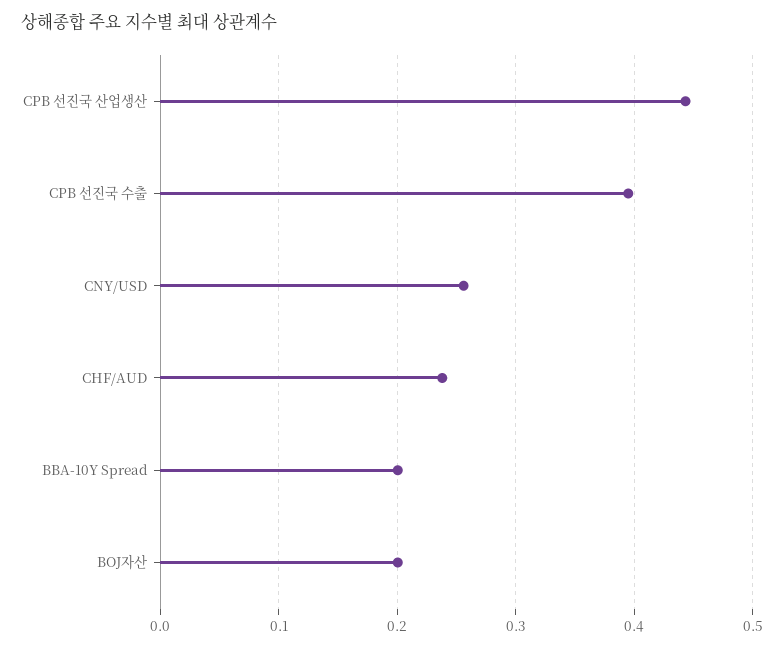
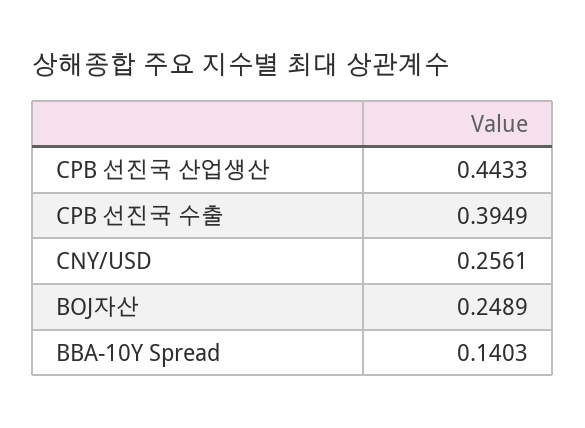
CHF/AUD: 0.24 -> none
BBA-10Y Spread: 0.2 -> 0.1403
BOJ자산: 0.2 -> 0.2489

